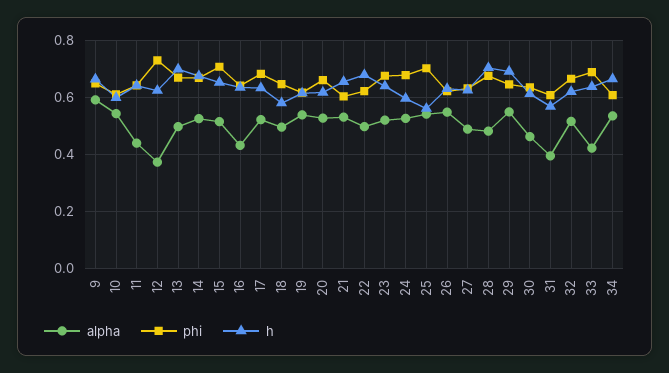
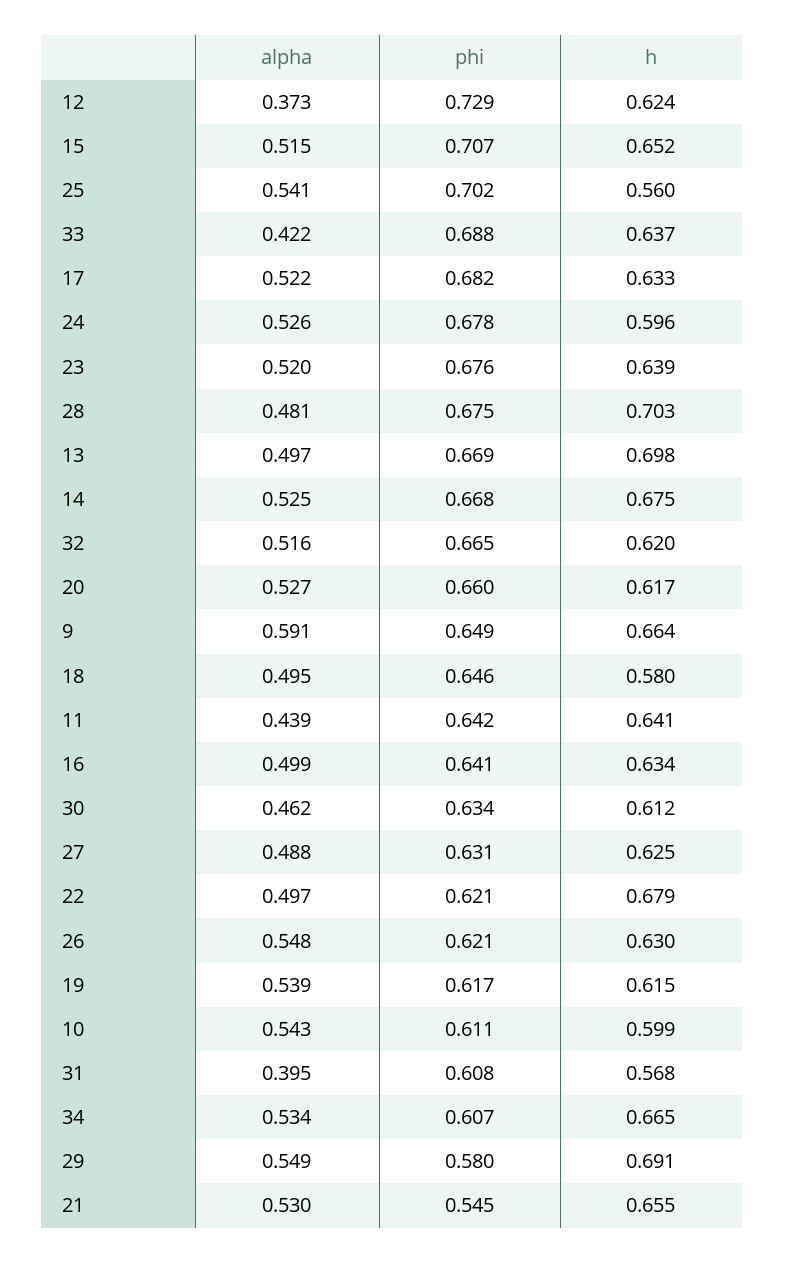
alpha, 16: 0.425 -> 0.499
phi, 21: 0.6 -> 0.545
phi, 29: 0.65 -> 0.58

